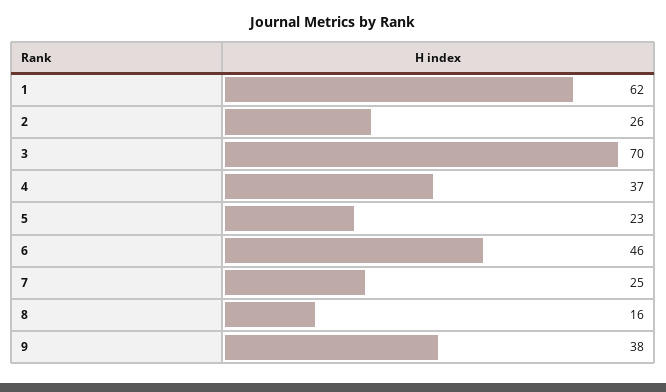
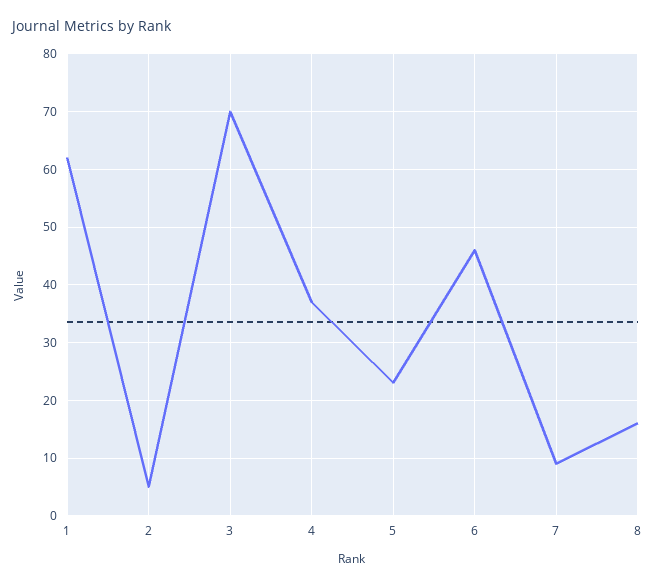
2: 26 -> 5
7: 25 -> 10
9: 38 -> none

